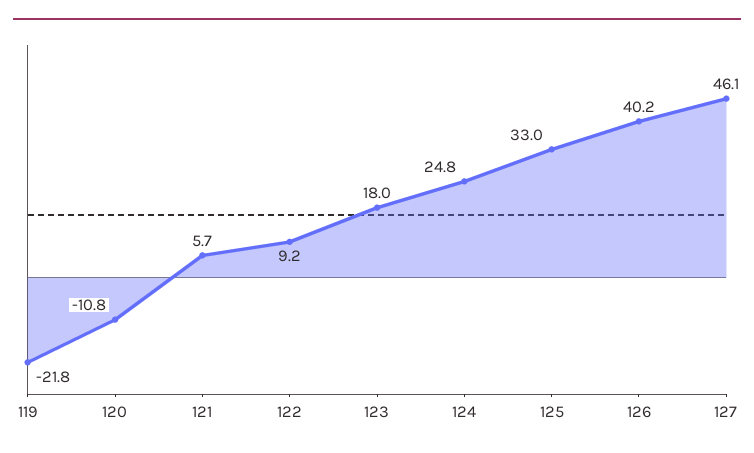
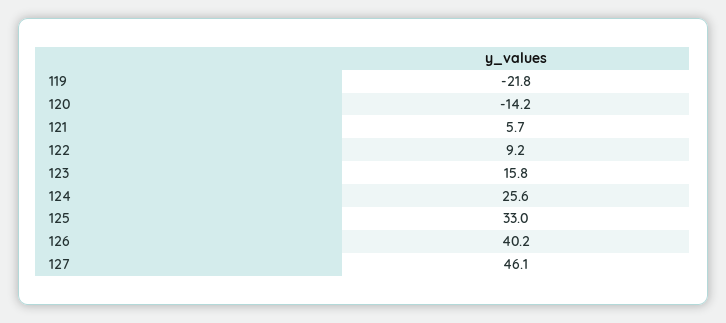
120: -10.8 -> -14.2
123: 18 -> 15.8
124: 24.8 -> 25.6

